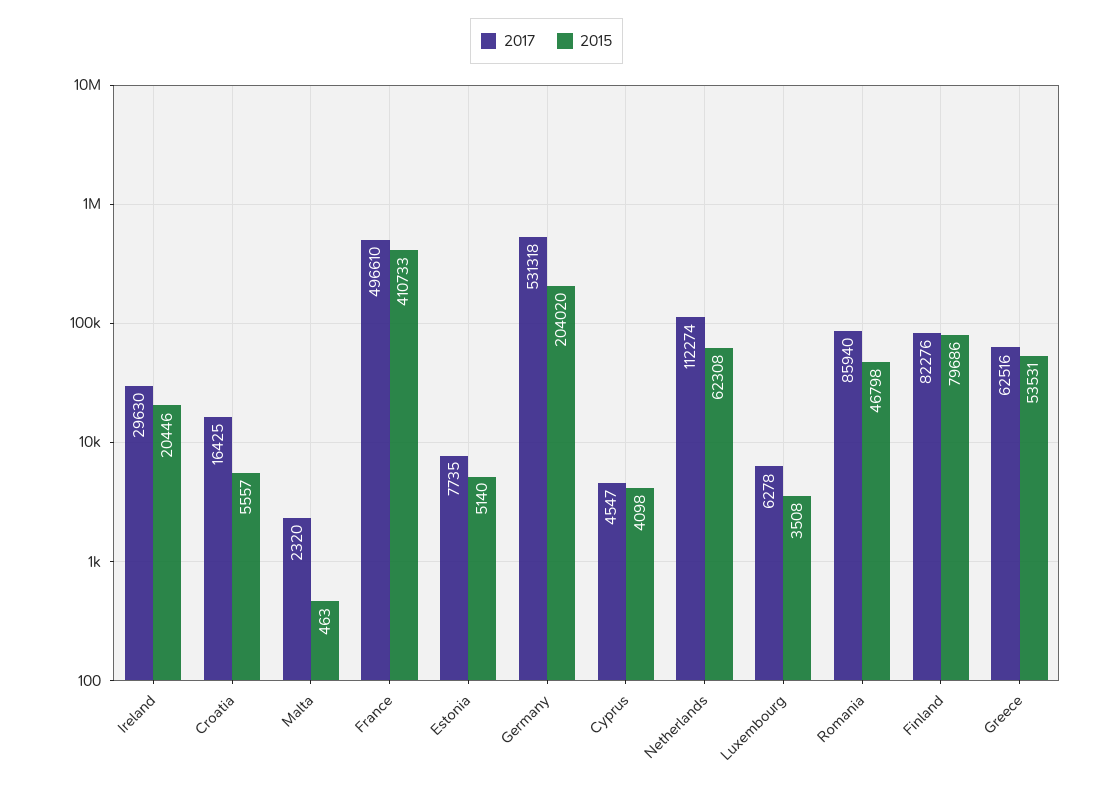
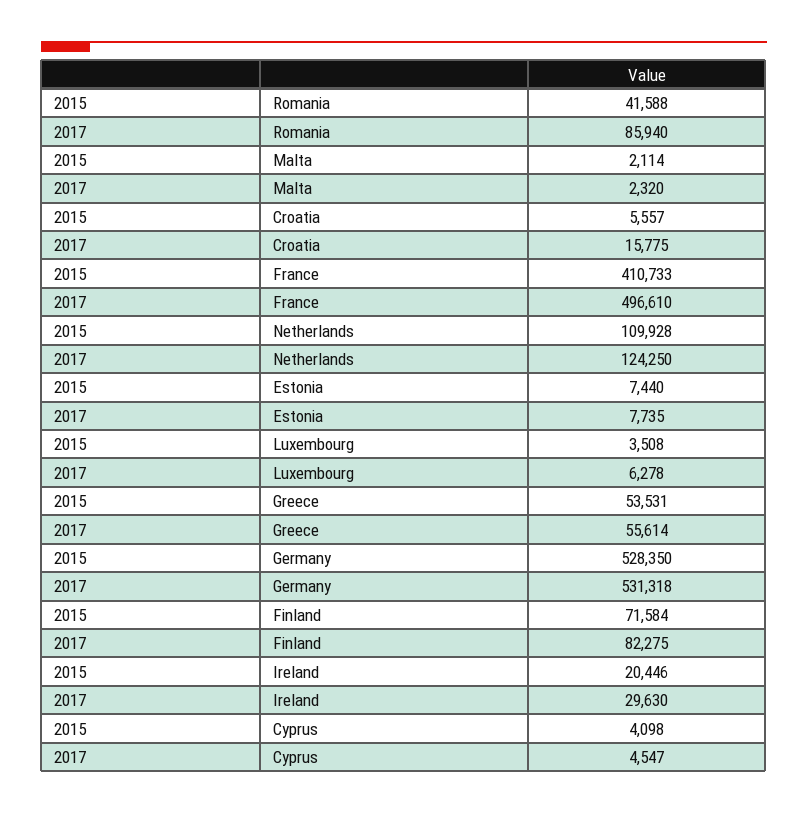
2017, Croatia: 16425 -> 15775
2015, Malta: 463 -> 2114
2015, Estonia: 5140 -> 7440
2015, Germany: 204020 -> 528350
2017, Netherlands: 112274 -> 124250
2015, Netherlands: 62308 -> 109928
2015, Romania: 46798 -> 41588
2017, Finland: 82276 -> 82275
2015, Finland: 79686 -> 71584
2017, Greece: 62516 -> 55614

